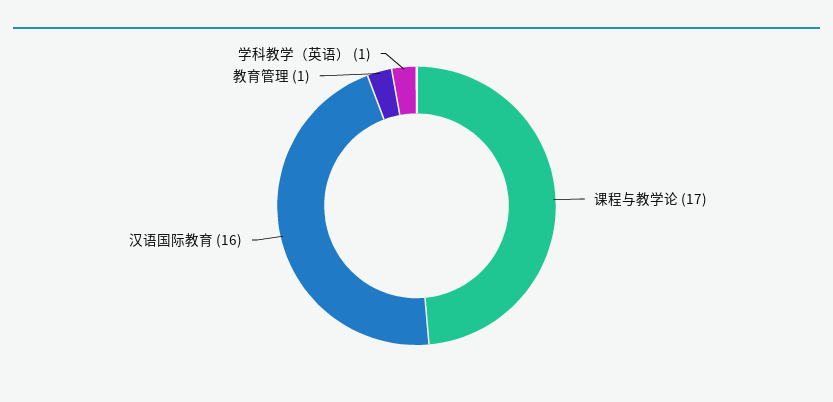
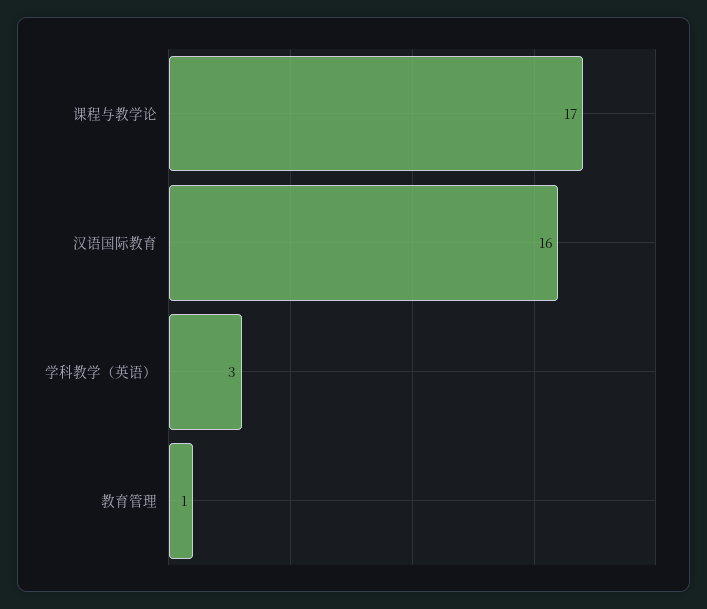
学科教学（英语）: 1 -> 3

